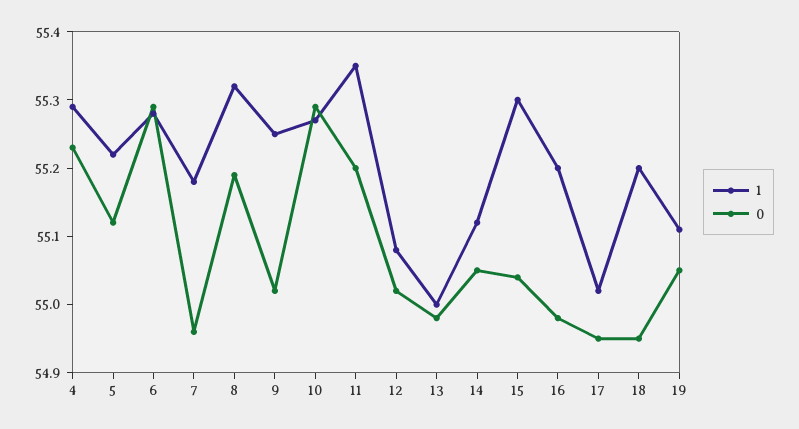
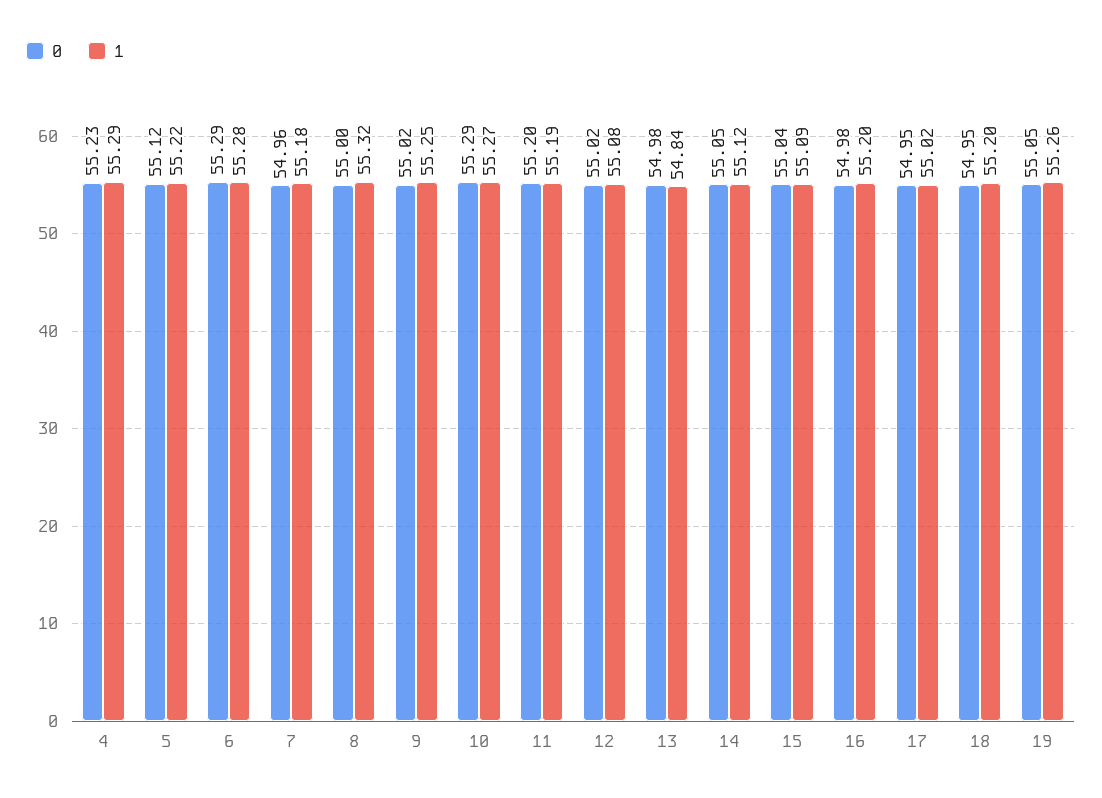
0, 8: 55.2 -> 55
1, 11: 55.35 -> 55.19
1, 13: 55 -> 54.84
1, 15: 55.3 -> 55.09
1, 19: 55.1 -> 55.26

